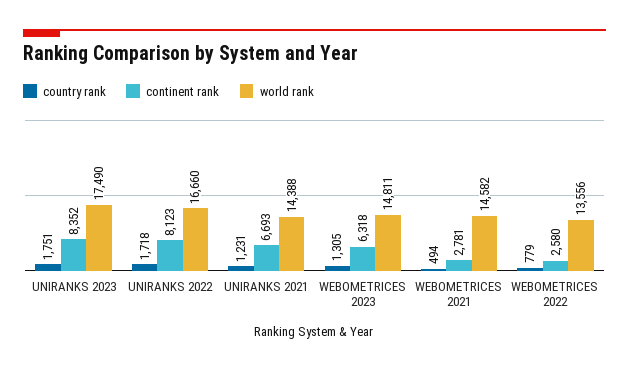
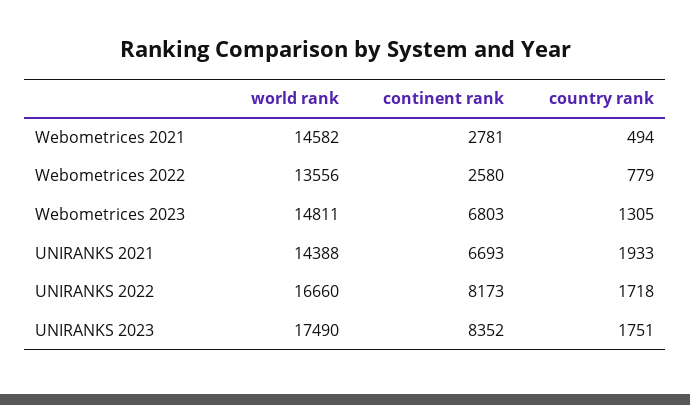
continent rank, UNIRANKS 2022: 8123 -> 8173
country rank, UNIRANKS 2021: 1231 -> 1933
continent rank, WEBOMETRICES 2023: 6318 -> 6803

